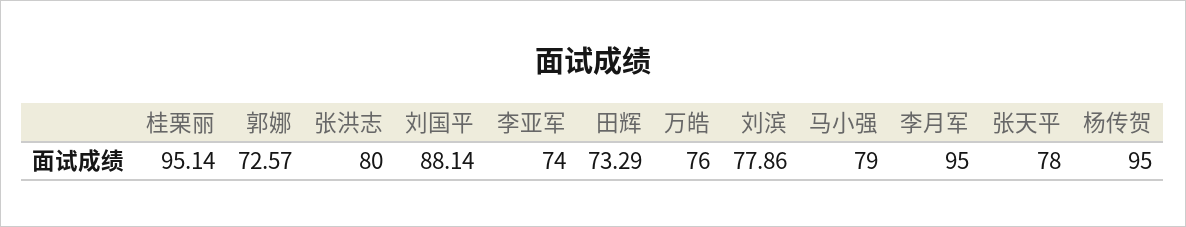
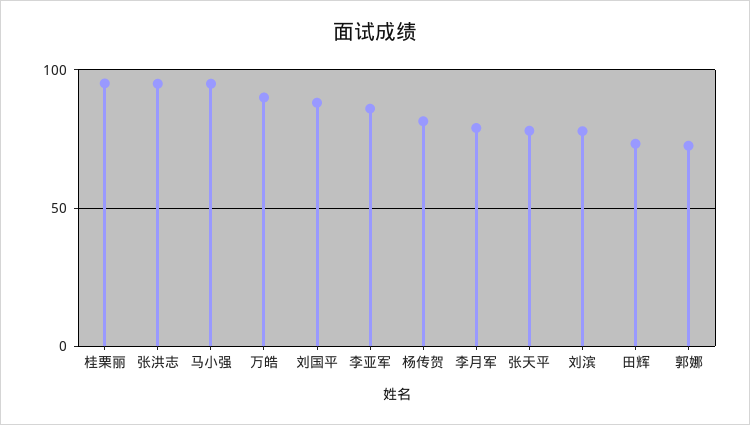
张洪志: 80 -> 95
李亚军: 74 -> 85
万皓: 76 -> 90
马小强: 79 -> 95
李月军: 95 -> 80
杨传贺: 95 -> 80

